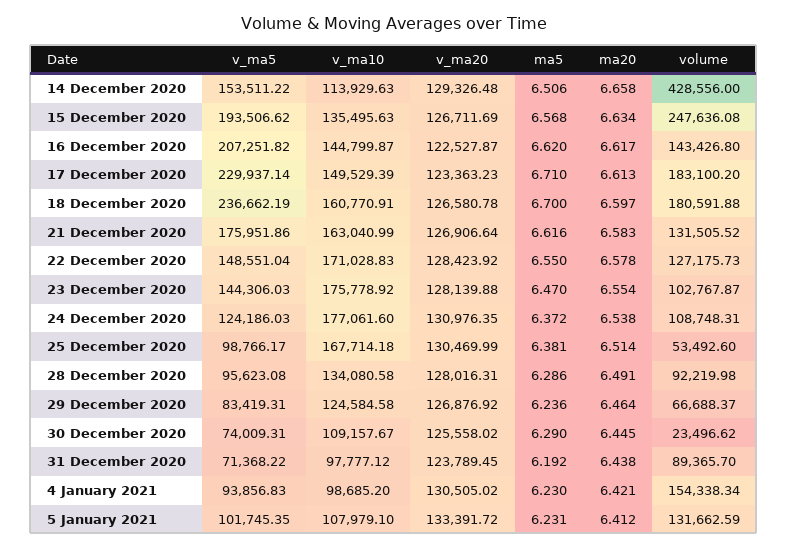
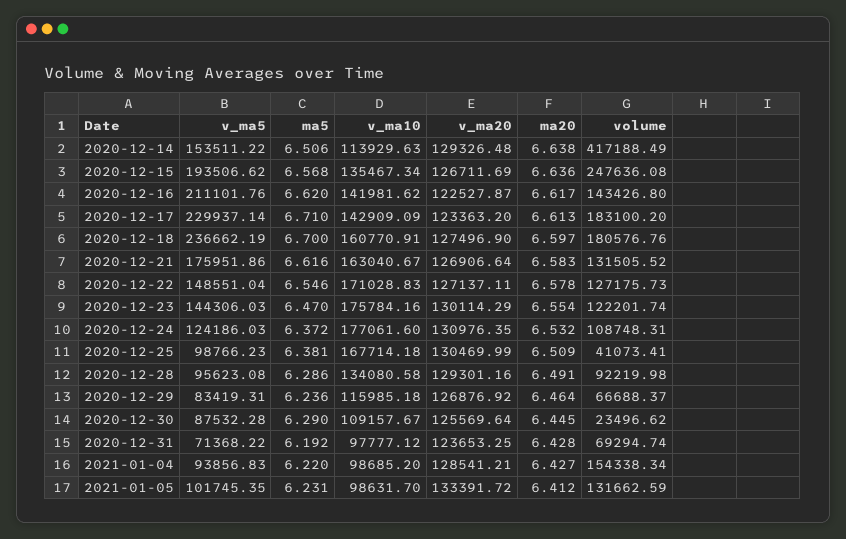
ma20, 14 December 2020: 6.658 -> 6.638
volume, 14 December 2020: 428556 -> 417188.49
v_ma10, 15 December 2020: 135495.63 -> 135467.34
ma20, 15 December 2020: 6.634 -> 6.636
v_ma5, 16 December 2020: 207251.82 -> 211101.76
v_ma10, 16 December 2020: 144799.87 -> 141981.62
v_ma10, 17 December 2020: 149529.39 -> 142909.09
v_ma20, 17 December 2020: 123363.23 -> 123363.2
v_ma20, 18 December 2020: 126580.78 -> 127496.9
volume, 18 December 2020: 180591.88 -> 180576.76
v_ma10, 21 December 2020: 163040.99 -> 163040.67
v_ma20, 22 December 2020: 128423.92 -> 127137.11
ma5, 22 December 2020: 6.55 -> 6.546
v_ma10, 23 December 2020: 175778.92 -> 175784.16
v_ma20, 23 December 2020: 128139.88 -> 130114.29
volume, 23 December 2020: 102767.87 -> 122201.74
ma20, 24 December 2020: 6.538 -> 6.532
v_ma5, 25 December 2020: 98766.17 -> 98766.23
ma20, 25 December 2020: 6.514 -> 6.509
volume, 25 December 2020: 53492.6 -> 41073.41
v_ma20, 28 December 2020: 128016.31 -> 129301.16
v_ma10, 29 December 2020: 124584.58 -> 115985.18
v_ma5, 30 December 2020: 74009.31 -> 87532.28
v_ma20, 30 December 2020: 125558.02 -> 125569.64
v_ma20, 31 December 2020: 123789.45 -> 123653.25
ma20, 31 December 2020: 6.438 -> 6.428
volume, 31 December 2020: 89365.7 -> 69294.74
v_ma20, 4 January 2021: 130505.02 -> 128541.21
ma5, 4 January 2021: 6.23 -> 6.22
ma20, 4 January 2021: 6.421 -> 6.427
v_ma10, 5 January 2021: 107979.1 -> 98631.7

